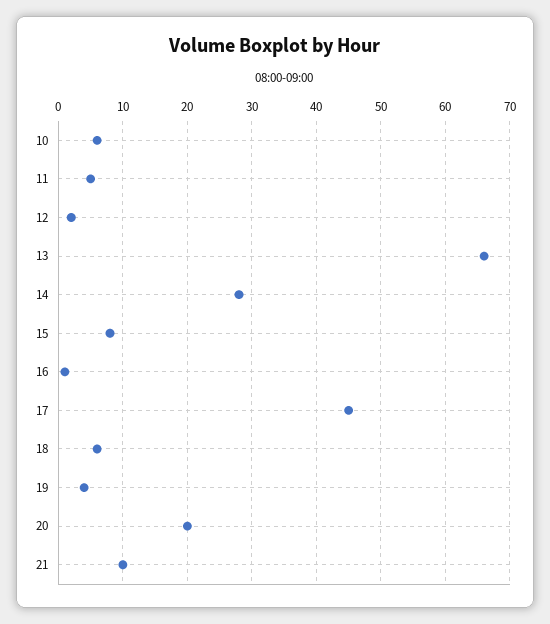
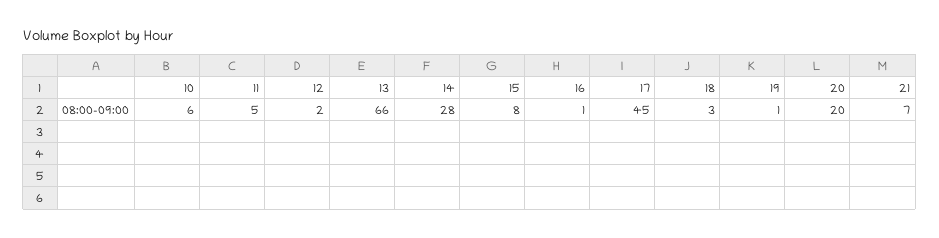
18: 6 -> 3
19: 4 -> 1
21: 10 -> 7

